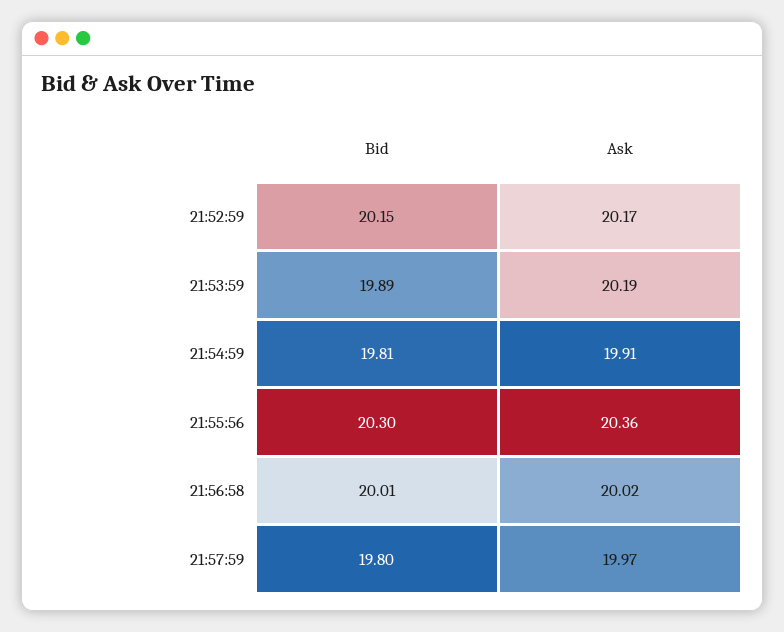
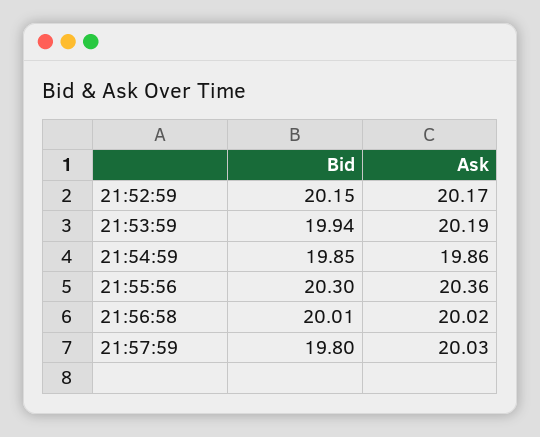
Bid, 21:53:59: 19.89 -> 19.94
Bid, 21:54:59: 19.81 -> 19.85
Ask, 21:54:59: 19.91 -> 19.86
Ask, 21:57:59: 19.97 -> 20.03

